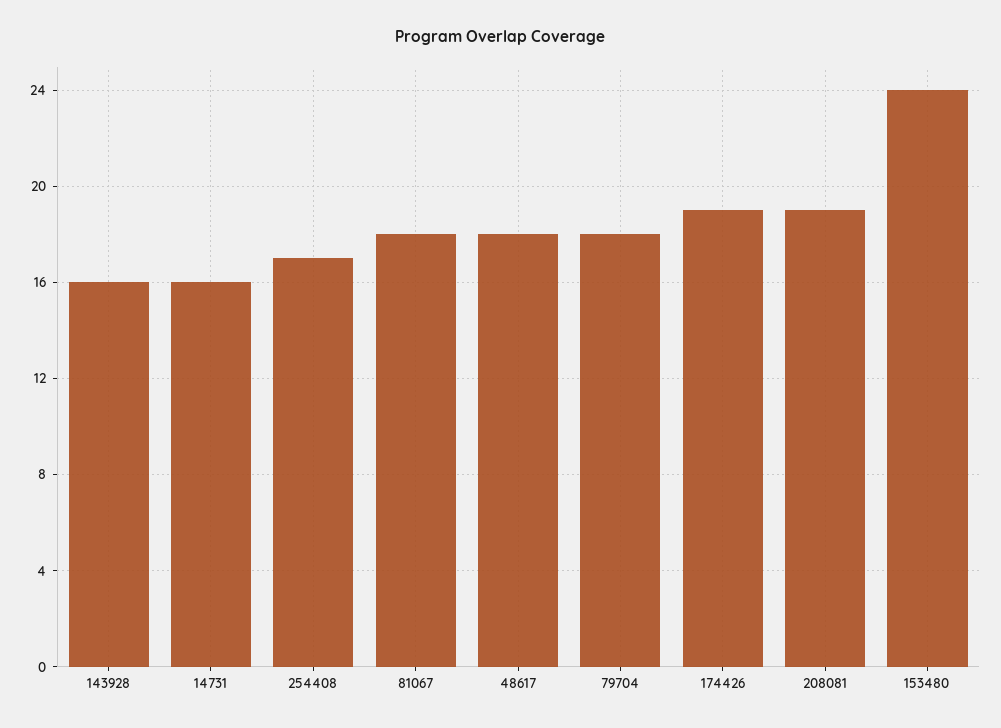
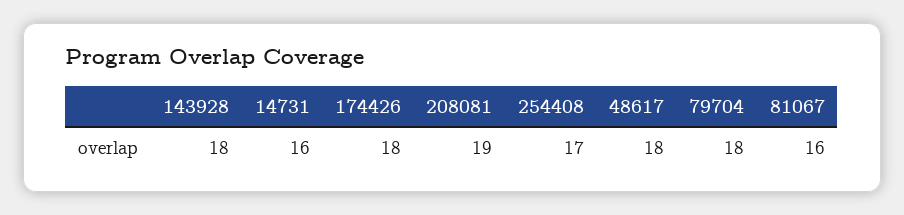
143928: 16 -> 18
81067: 18 -> 16
174426: 19 -> 18
153480: 24 -> none

